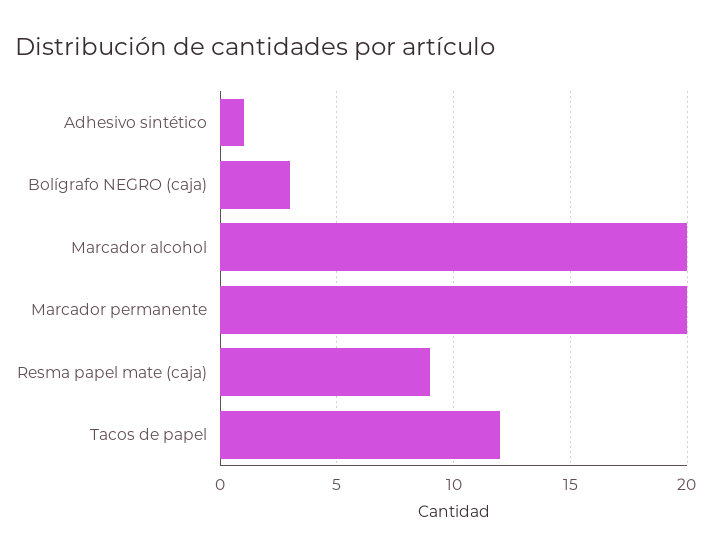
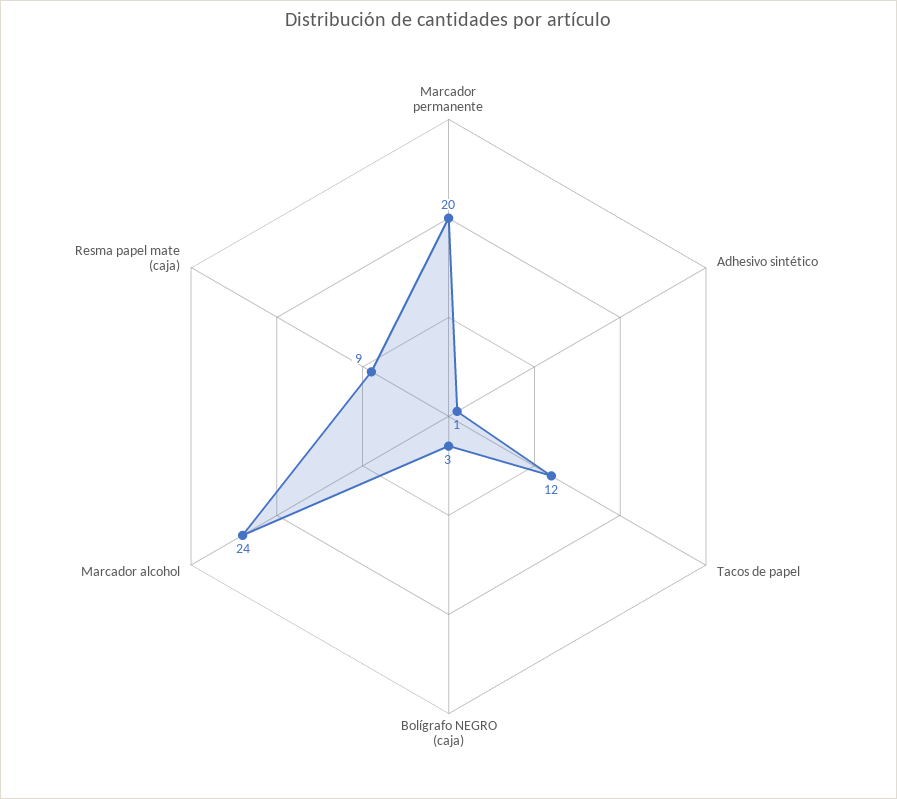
Marcador alcohol: 20 -> 24

